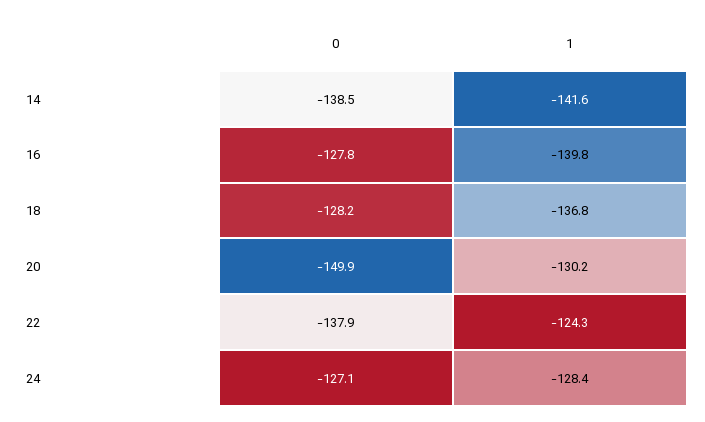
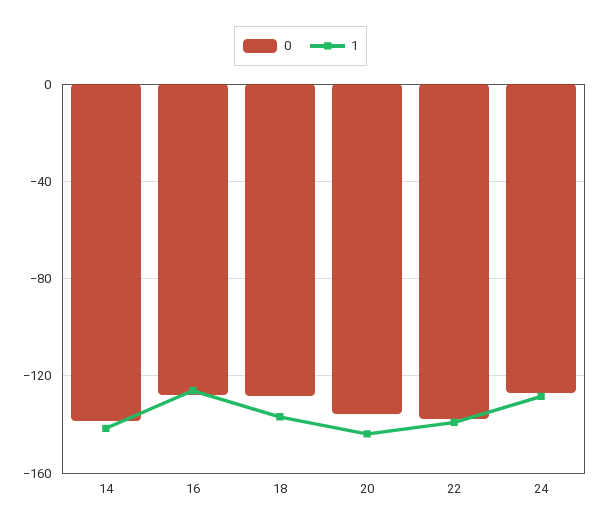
1, 16: -139.8 -> -125
0, 20: -149.9 -> -135
1, 20: -130.2 -> -145
1, 22: -124.3 -> -140

